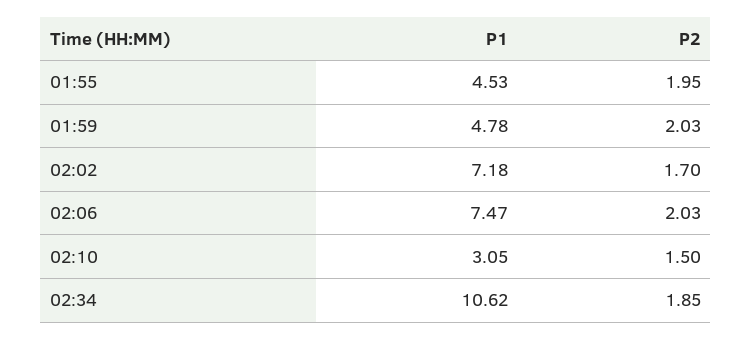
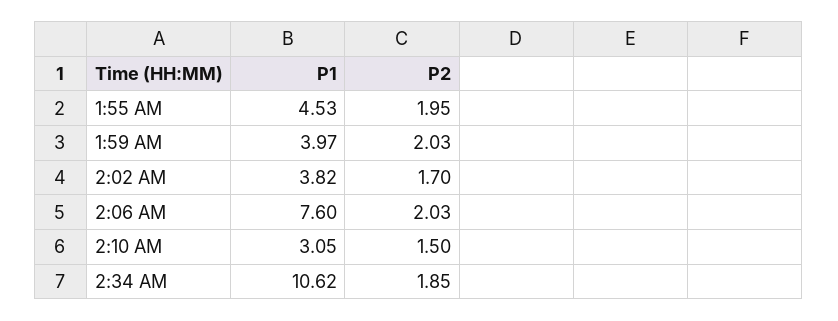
P1, 01:59: 4.78 -> 3.97
P1, 02:02: 7.18 -> 3.82
P1, 02:06: 7.47 -> 7.6

